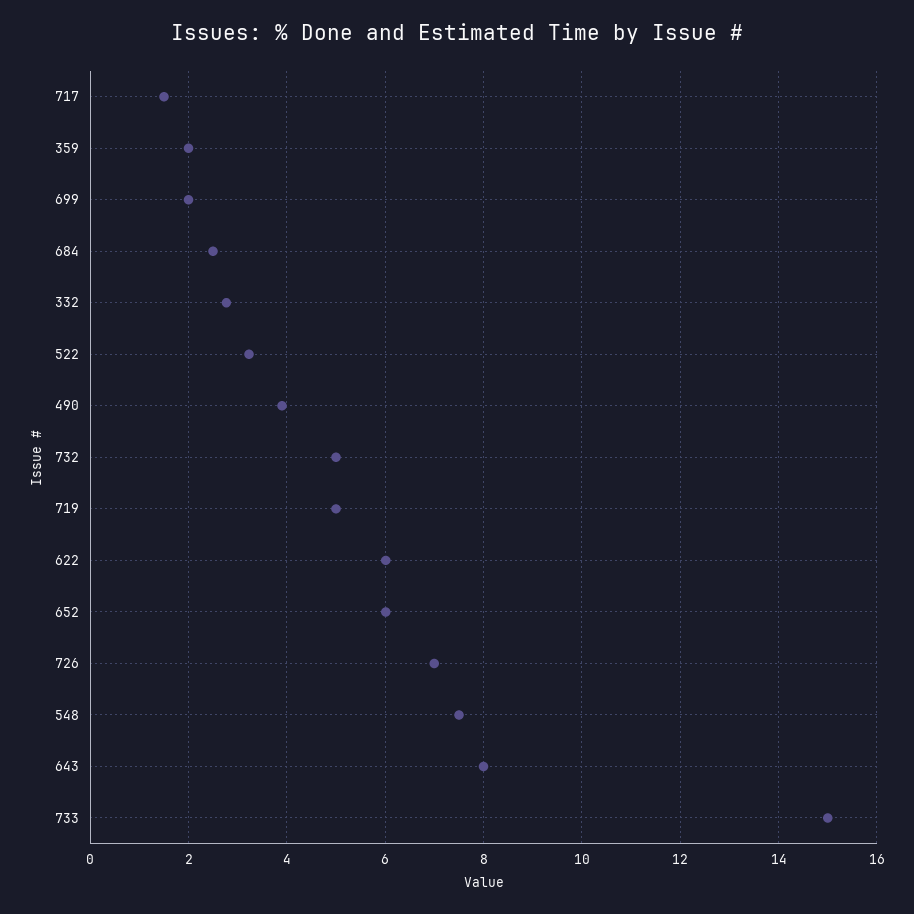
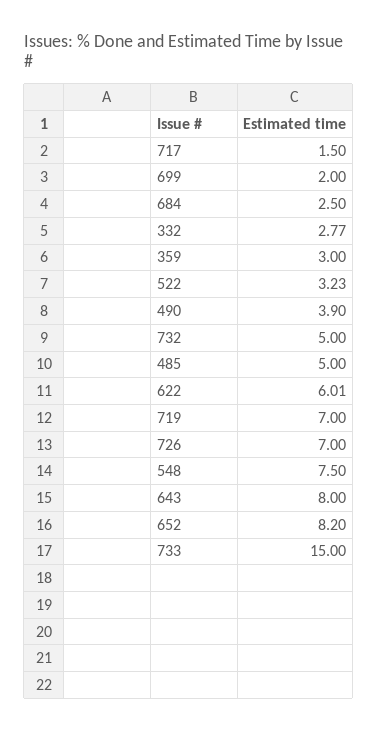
359: 2 -> 3
719: 5 -> 7
652: 6 -> 8.2
485: none -> 5

